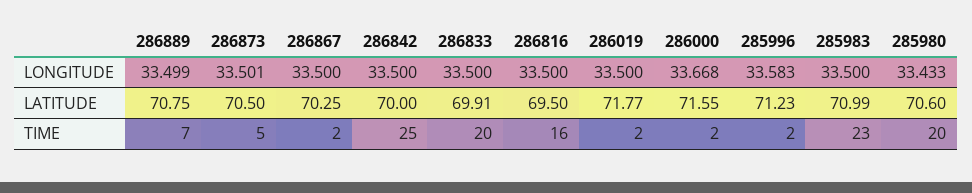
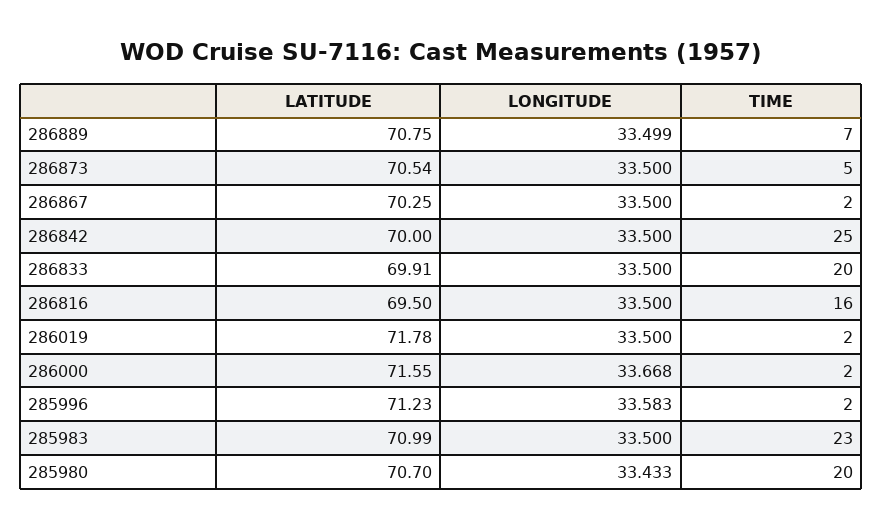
286873, LONGITUDE: 33.501 -> 33.5
286873, LATITUDE: 70.5 -> 70.54
286019, LATITUDE: 71.77 -> 71.78
285980, LATITUDE: 70.6 -> 70.7

